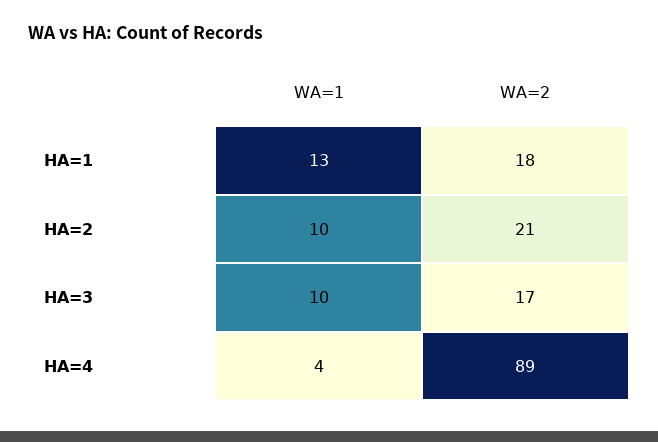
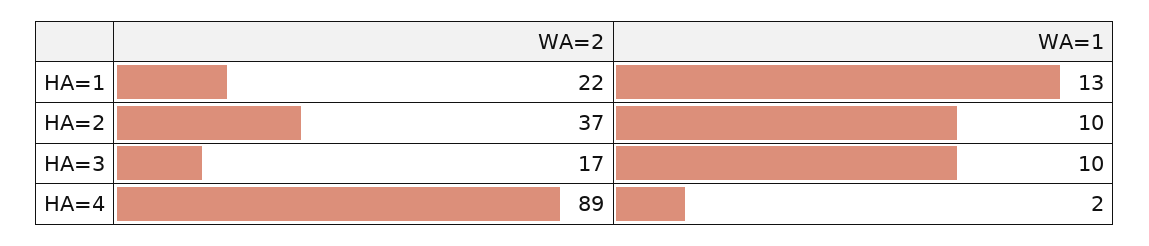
WA=2, HA=1: 18 -> 22
WA=2, HA=2: 21 -> 37
WA=1, HA=4: 4 -> 2

